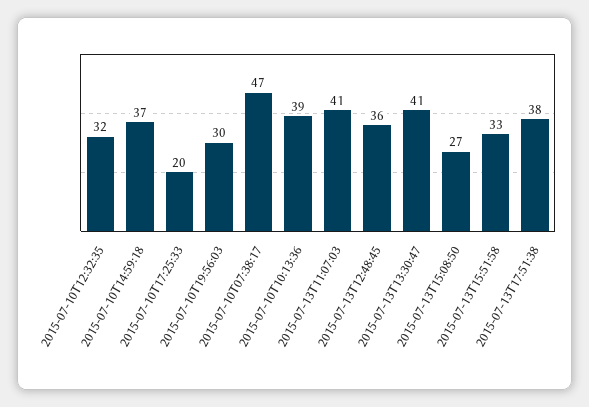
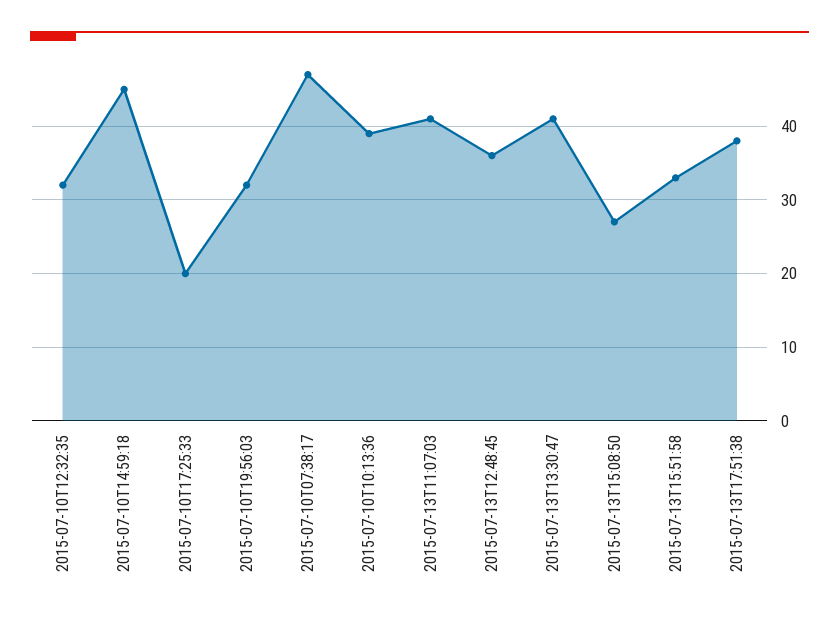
2015-07-10T14:59:18: 37 -> 45
2015-07-10T19:56:03: 30 -> 32

